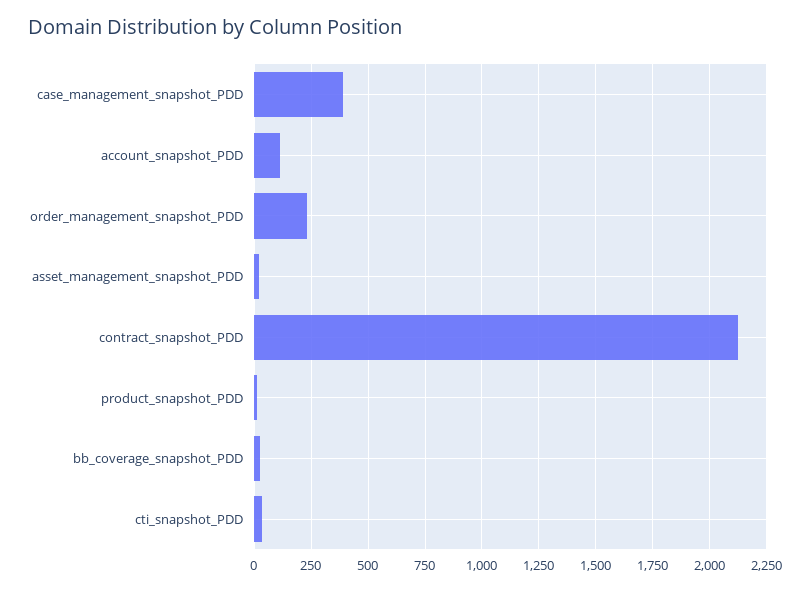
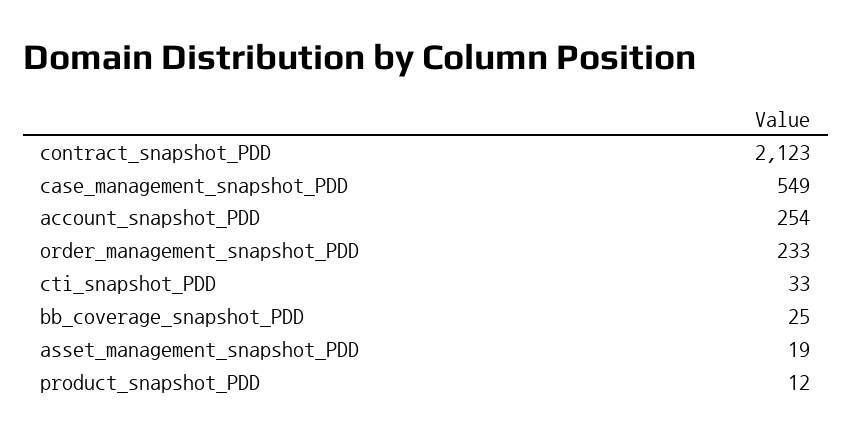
case_management_snapshot_PDD: 400 -> 549
account_snapshot_PDD: 100 -> 254

